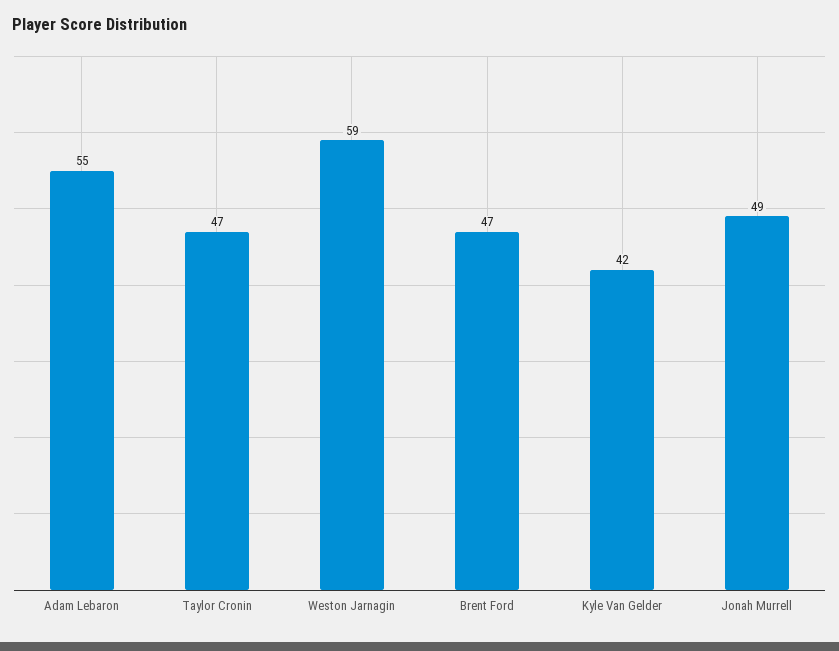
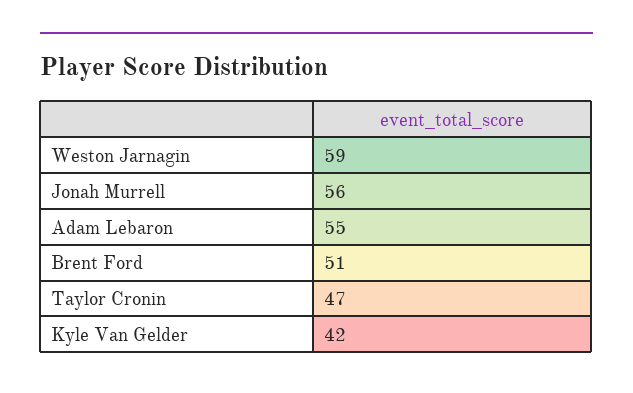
Brent Ford: 47 -> 51
Jonah Murrell: 49 -> 56

